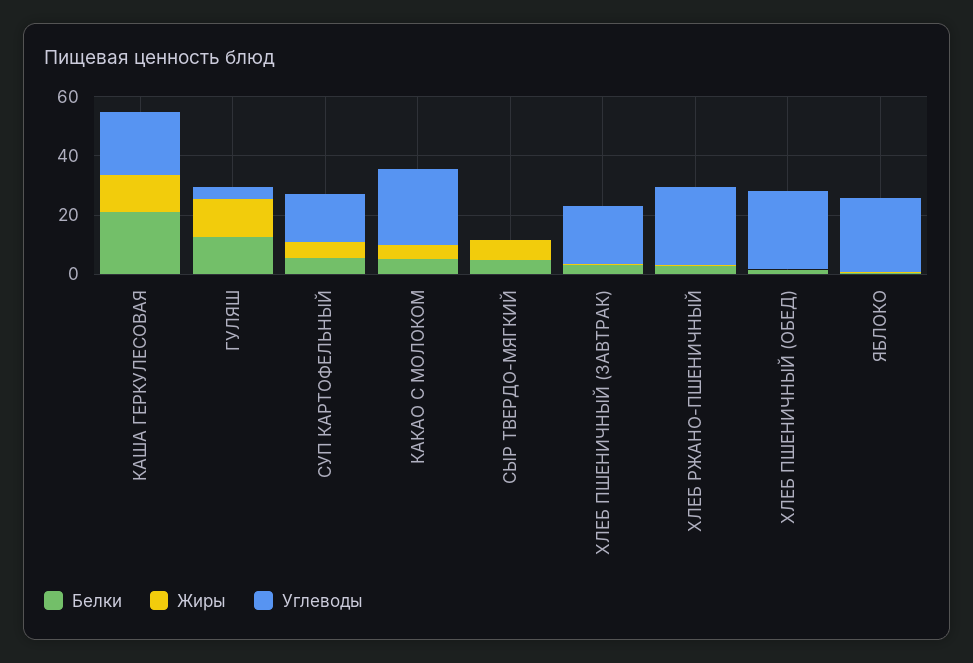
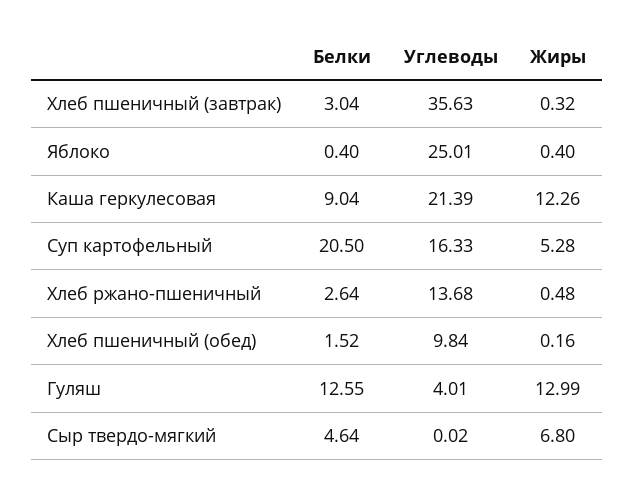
Белки, КАША ГЕРКУЛЕСОВАЯ: 20 -> 9.04
Белки, СУП КАРТОФЕЛЬНЫЙ: 5 -> 20.5
Белки, КАКАО С МОЛОКОМ: 5 -> none
Жиры, КАКАО С МОЛОКОМ: 5 -> none
Углеводы, КАКАО С МОЛОКОМ: 25 -> none
Углеводы, ХЛЕБ ПШЕНИЧНЫЙ (ЗАВТРАК): 20 -> 35.63
Углеводы, ХЛЕБ РЖАНО-ПШЕНИЧНЫЙ: 25 -> 13.68
Углеводы, ХЛЕБ ПШЕНИЧНЫЙ (ОБЕД): 25 -> 9.84

